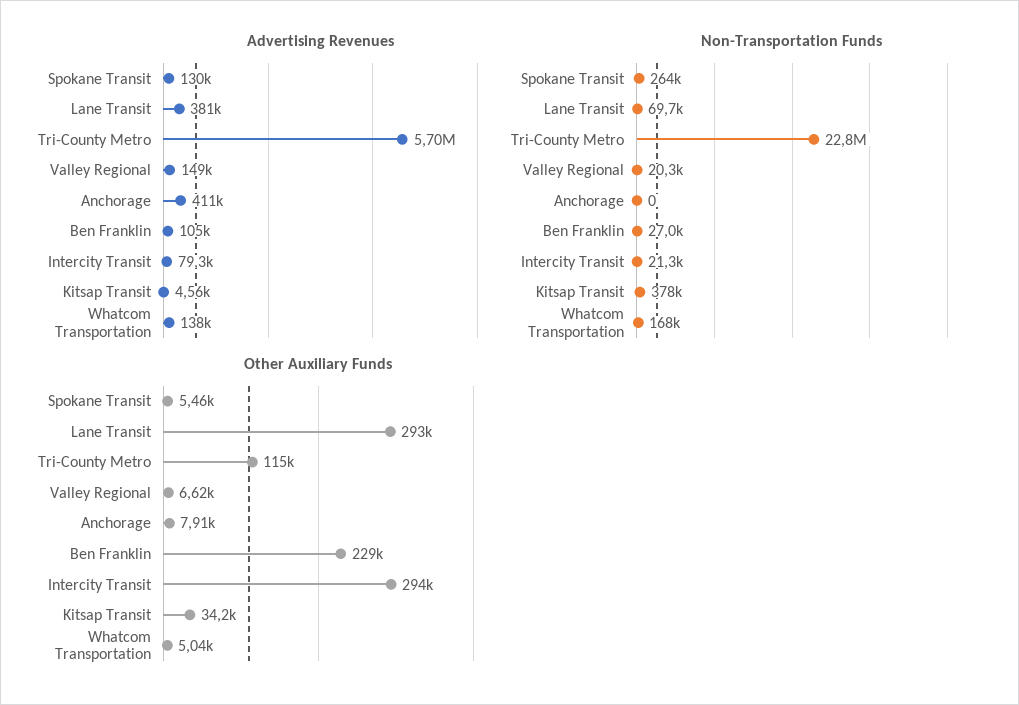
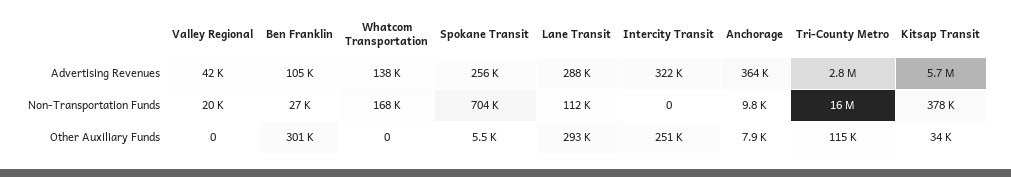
Advertising Revenues, Spokane Transit: 130000 -> 256000
Advertising Revenues, Lane Transit: 381000 -> 288000
Advertising Revenues, Tri-County Metro: 5700000 -> 2800000
Advertising Revenues, Valley Regional: 149000 -> 42000
Advertising Revenues, Anchorage: 411000 -> 364000
Advertising Revenues, Intercity Transit: 79300 -> 322000
Advertising Revenues, Kitsap Transit: 4560 -> 5700000
Non-Transportation Funds, Spokane Transit: 264000 -> 704000
Non-Transportation Funds, Lane Transit: 69700 -> 112000
Non-Transportation Funds, Tri-County Metro: 22800000 -> 16000000
Non-Transportation Funds, Anchorage: 0 -> 9800
Non-Transportation Funds, Intercity Transit: 21300 -> 0
Other Auxiliary Funds, Valley Regional: 6620 -> 0
Other Auxiliary Funds, Ben Franklin: 229000 -> 301000
Other Auxiliary Funds, Intercity Transit: 294000 -> 251000
Other Auxiliary Funds, Whatcom Transportation: 5040 -> 0

